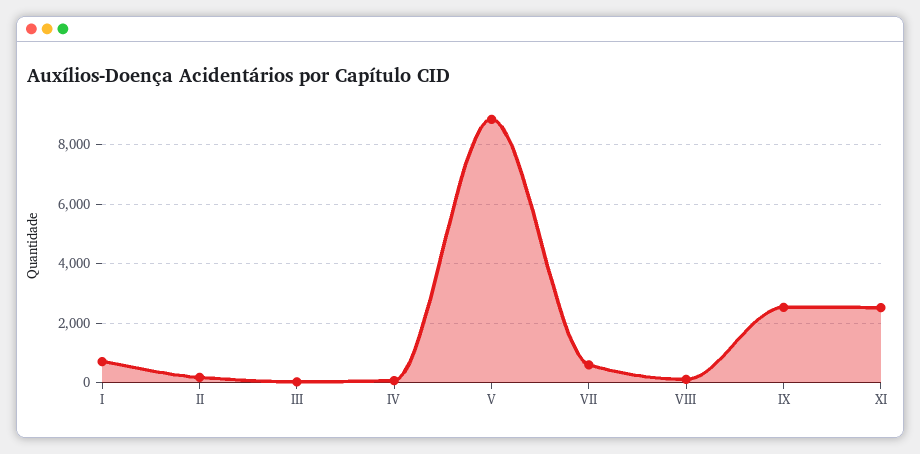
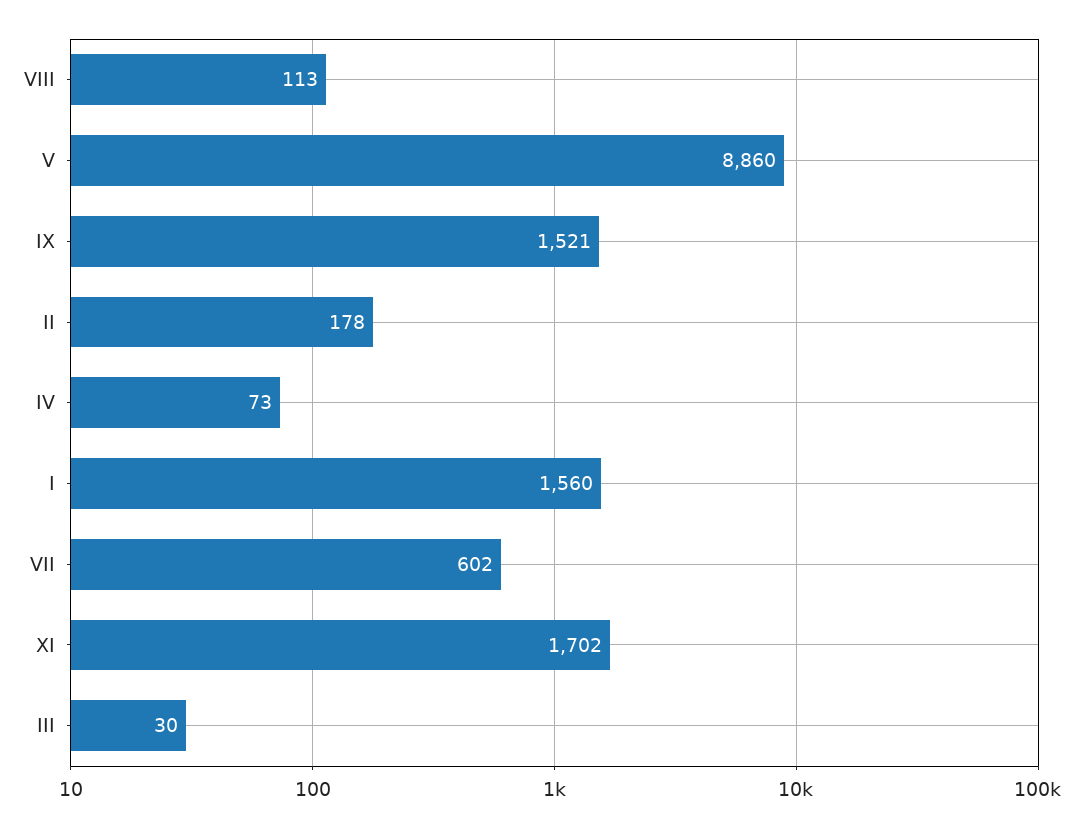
I: 750 -> 1560
IX: 2500 -> 1521
XI: 2500 -> 1702

